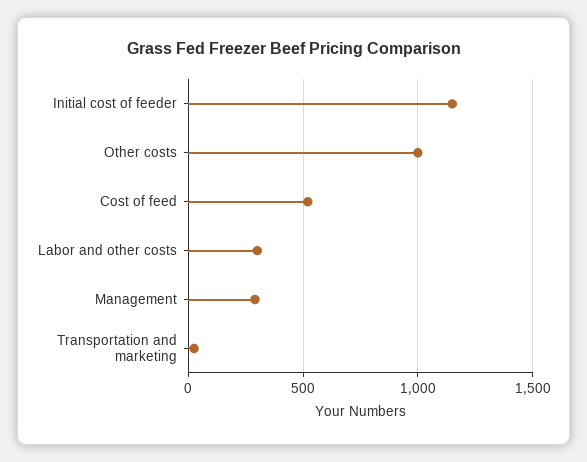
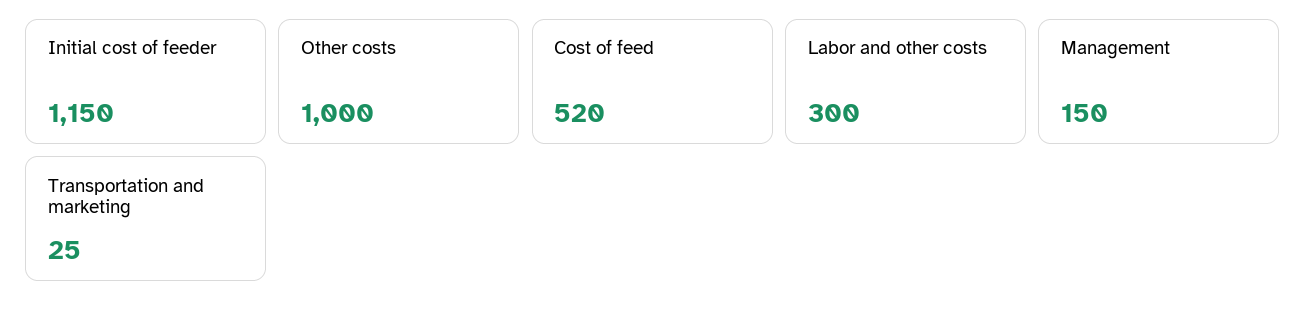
Management: 300 -> 150

